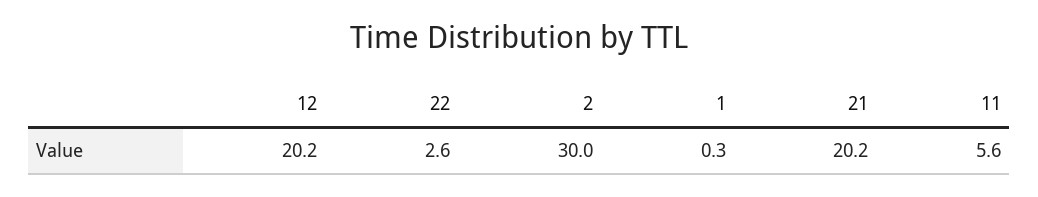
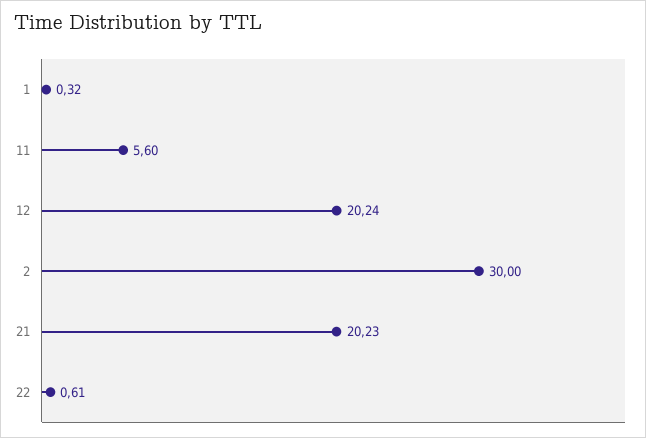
22: 2.6 -> 0.61

